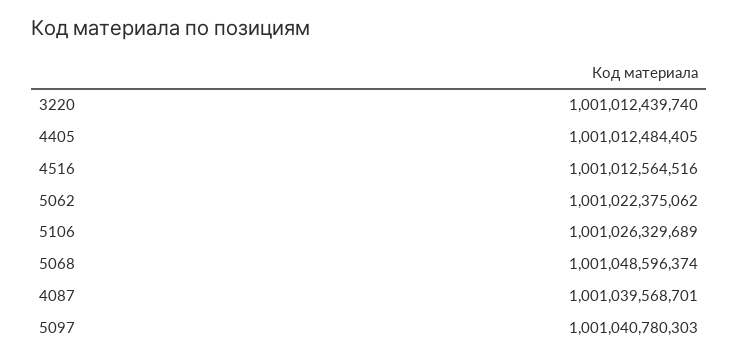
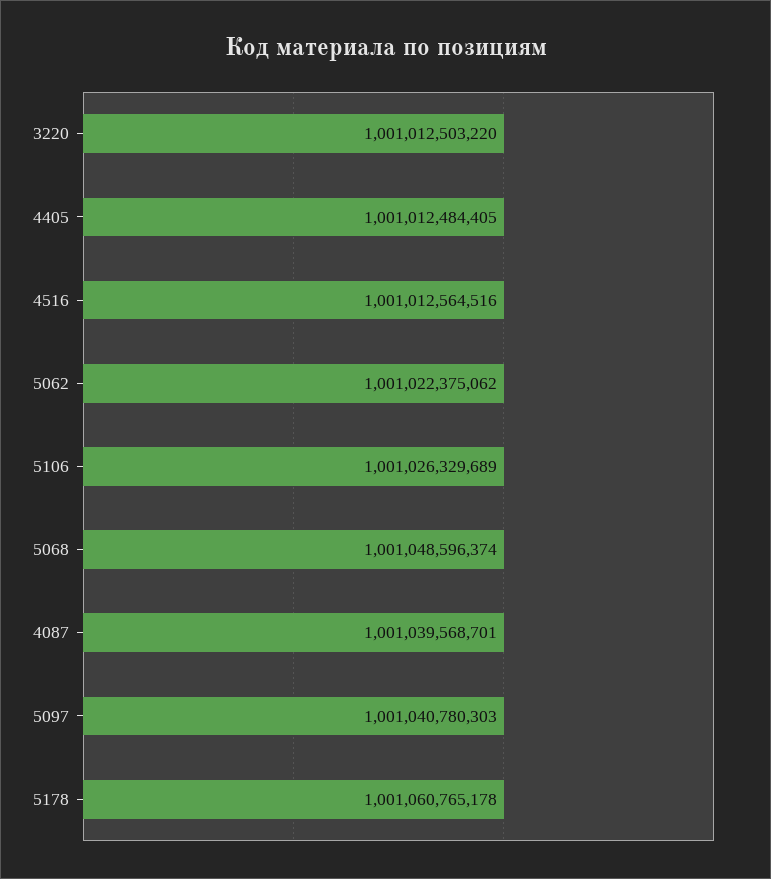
3220: 1001012439740 -> 1001012503220
5178: none -> 1001060765178

